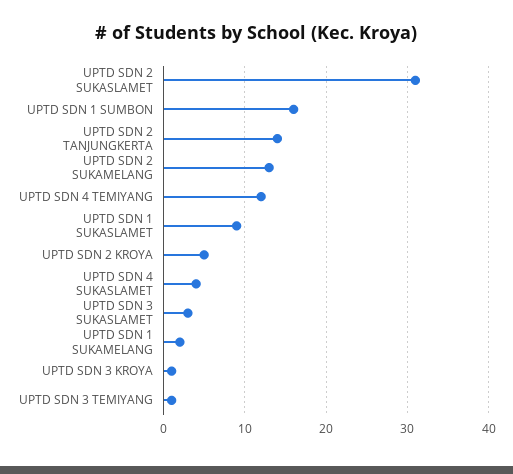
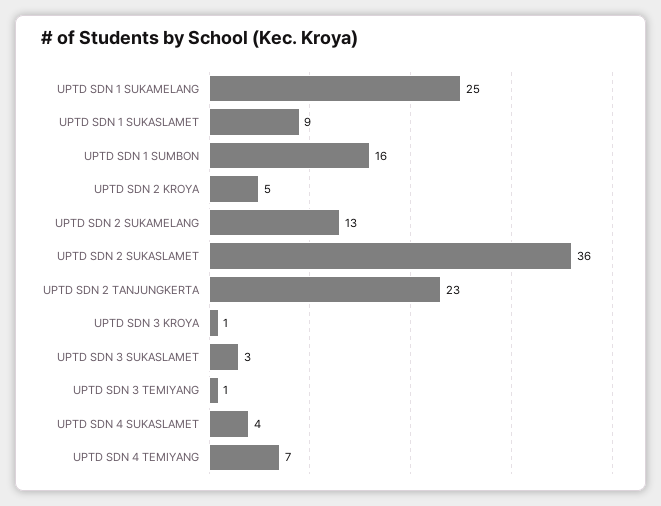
UPTD SDN 2 SUKASLAMET: 31 -> 36
UPTD SDN 2 TANJUNGKERTA: 14 -> 23
UPTD SDN 4 TEMIYANG: 12 -> 7
UPTD SDN 1 SUKAMELANG: 2 -> 25

